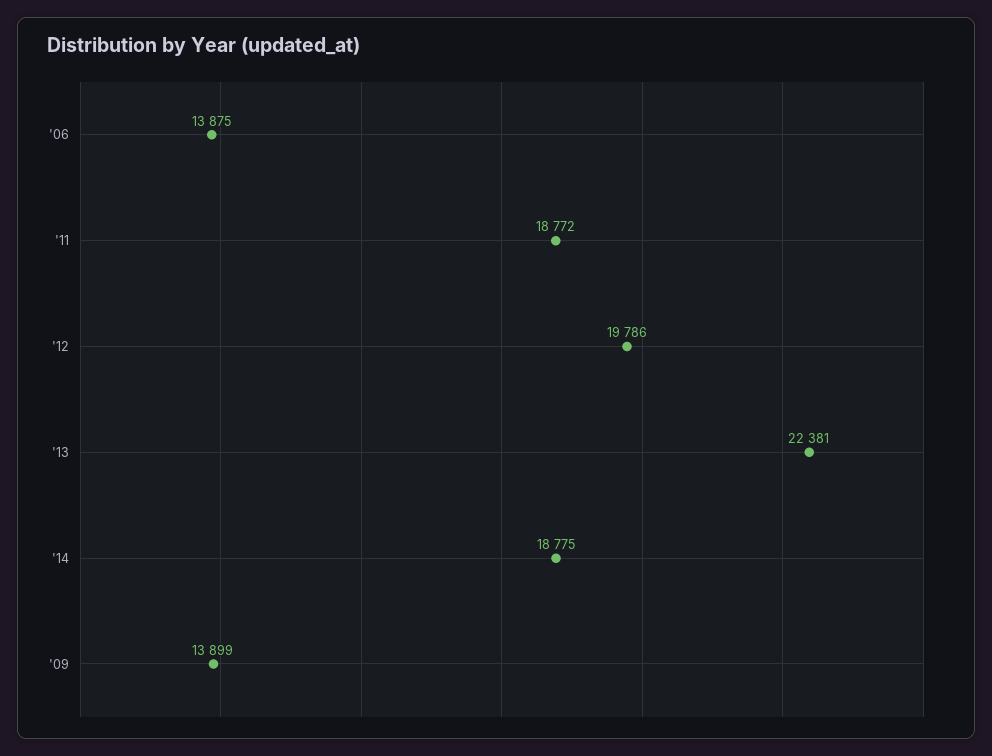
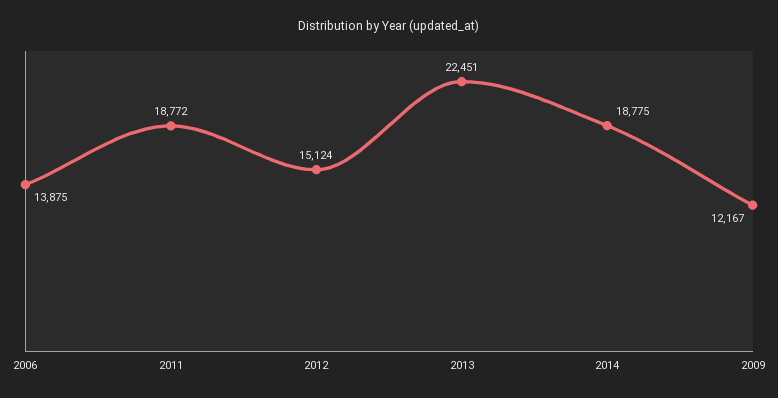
'12: 19786 -> 15124
'13: 22381 -> 22451
'09: 13899 -> 12167

